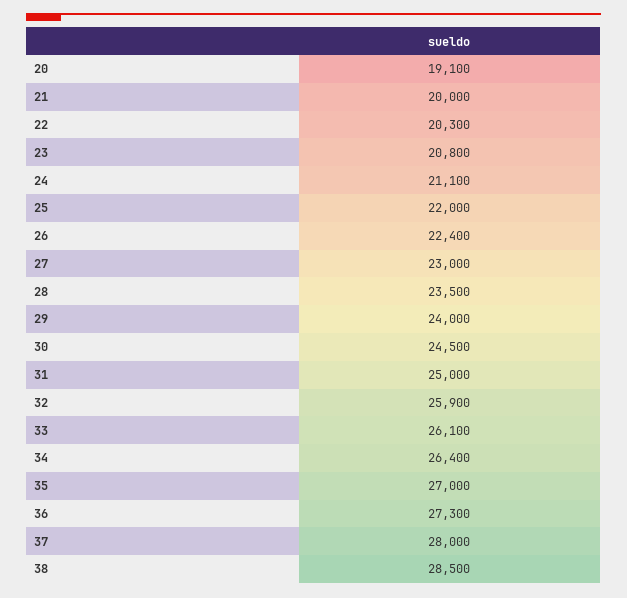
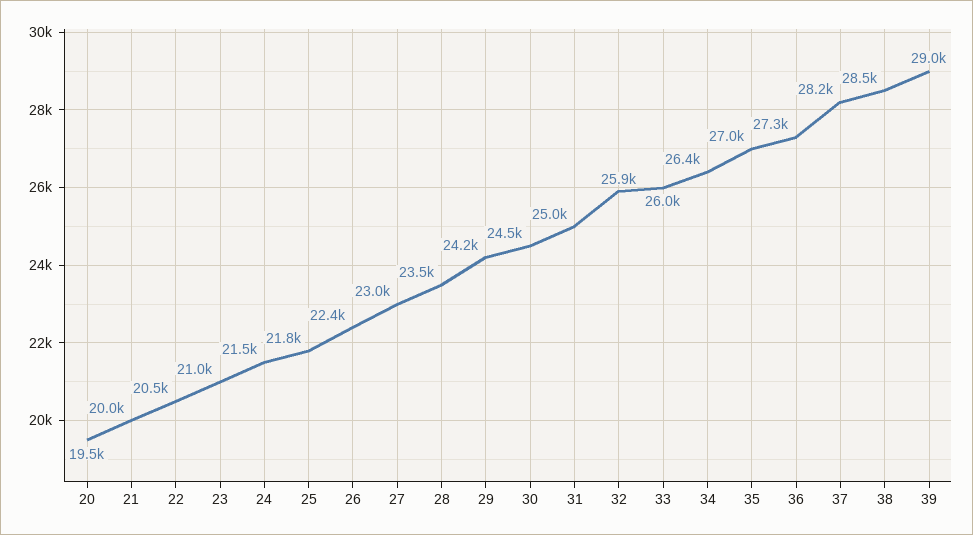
20: 19100 -> 19500
22: 20300 -> 20500
23: 20800 -> 21000
24: 21100 -> 21500
25: 22000 -> 21800
29: 24000 -> 24200
33: 26100 -> 26000
37: 28000 -> 28200
39: none -> 29000

